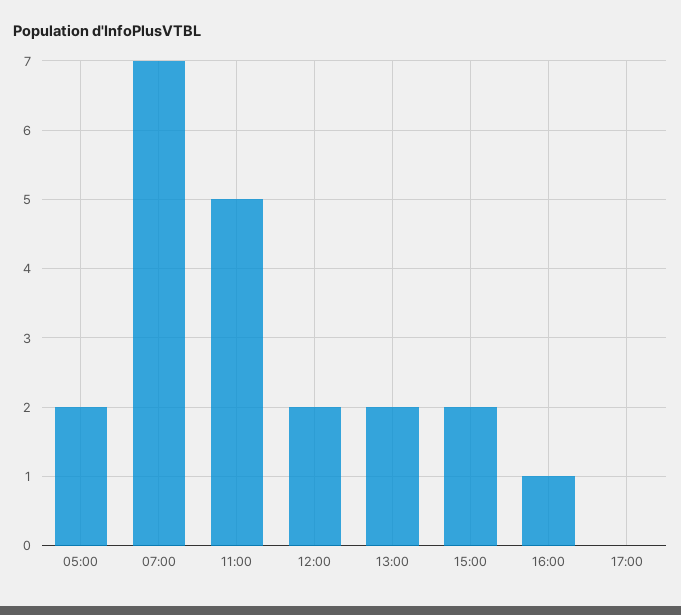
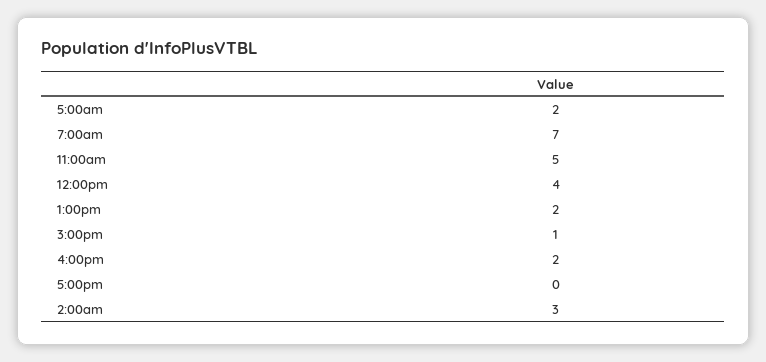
12:00: 2 -> 4
15:00: 2 -> 1
16:00: 1 -> 2
2:00am: none -> 3

